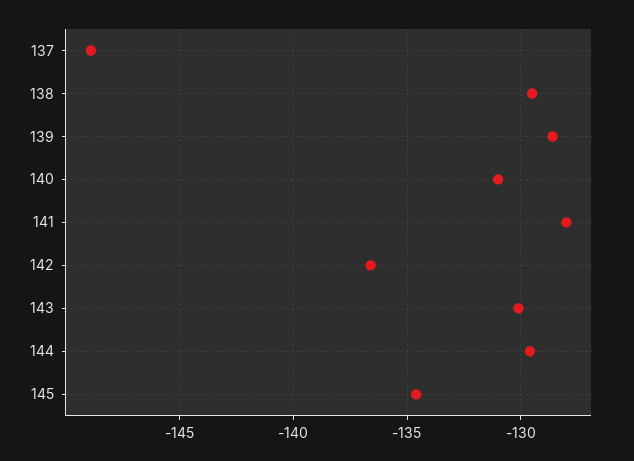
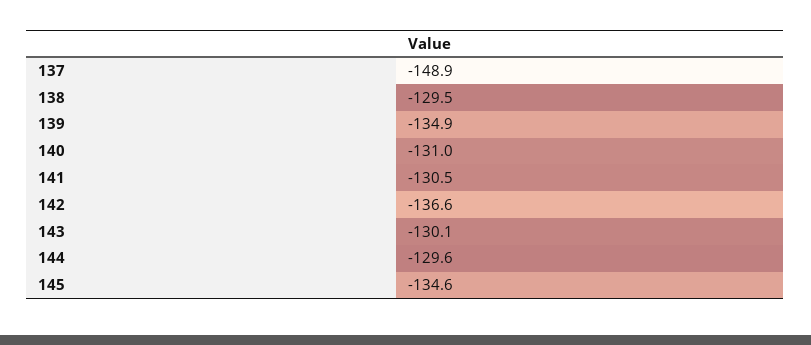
139: -128.5 -> -134.9
141: -128 -> -130.5

